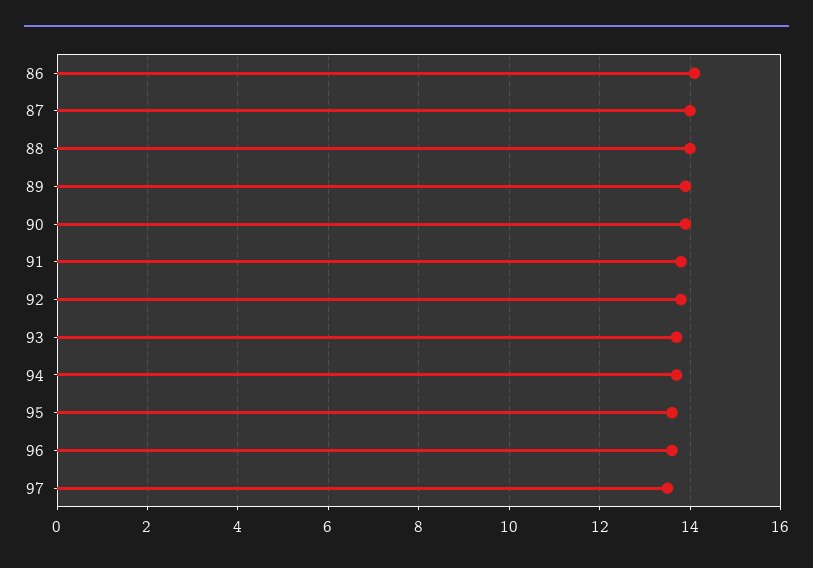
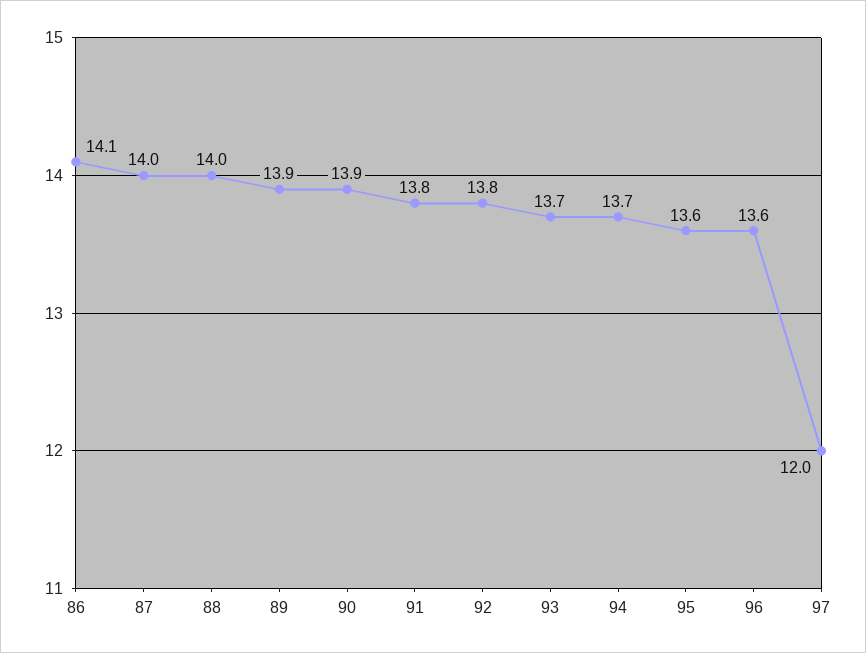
97: 13.5 -> 12

